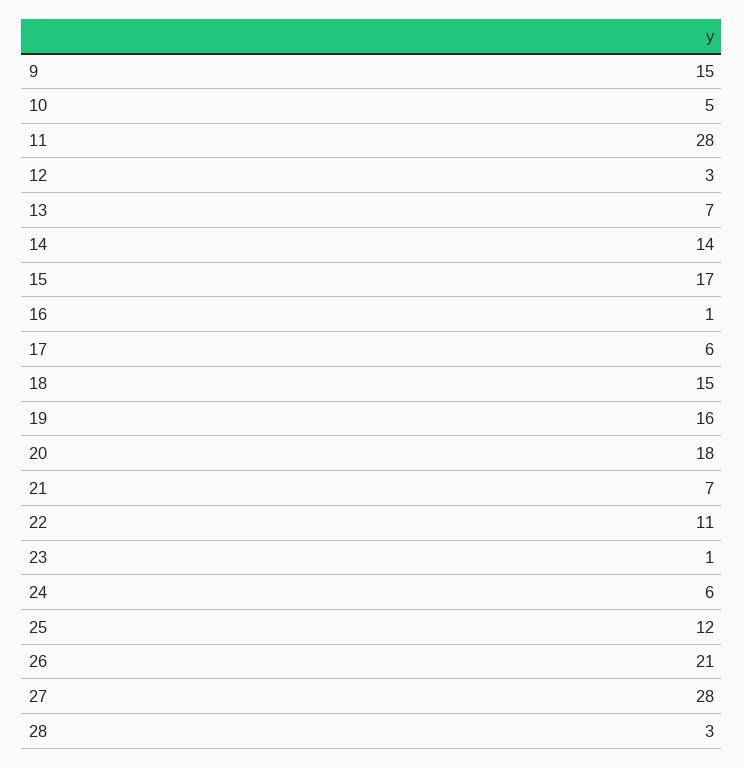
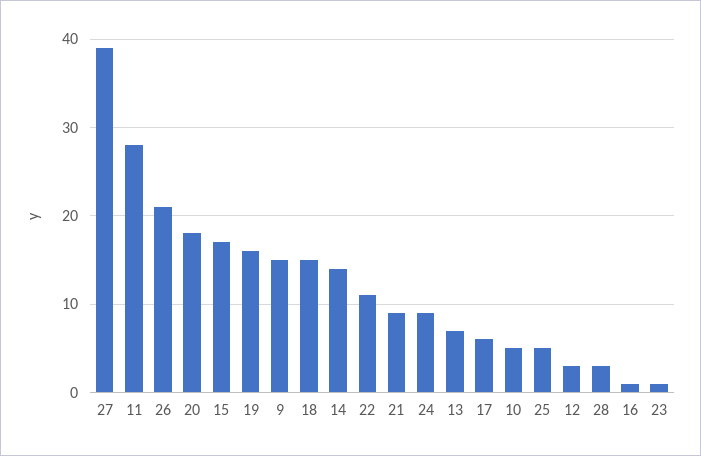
21: 7 -> 9
24: 6 -> 9
25: 12 -> 5
27: 28 -> 39

